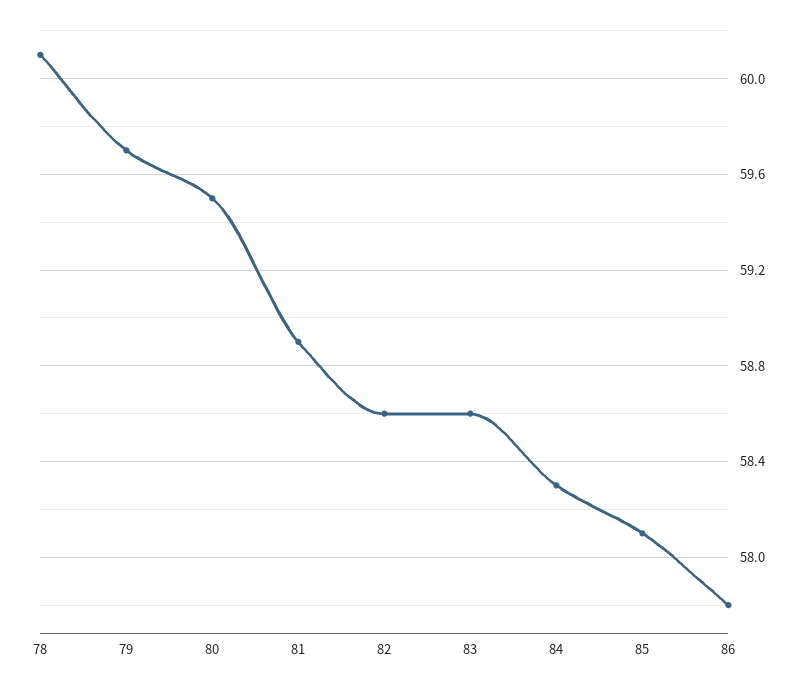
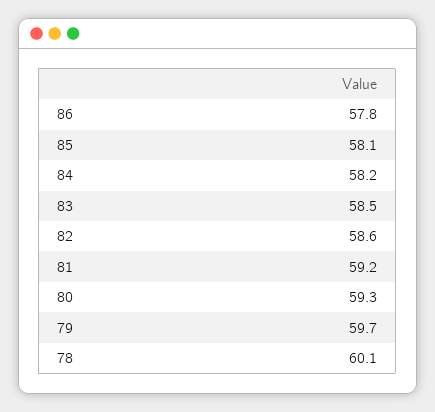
80: 59.5 -> 59.3
81: 58.9 -> 59.2
83: 58.6 -> 58.5
84: 58.3 -> 58.2

